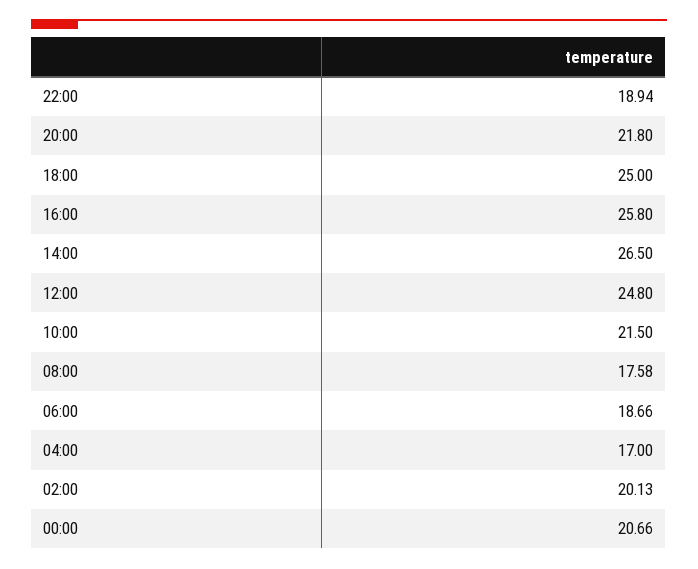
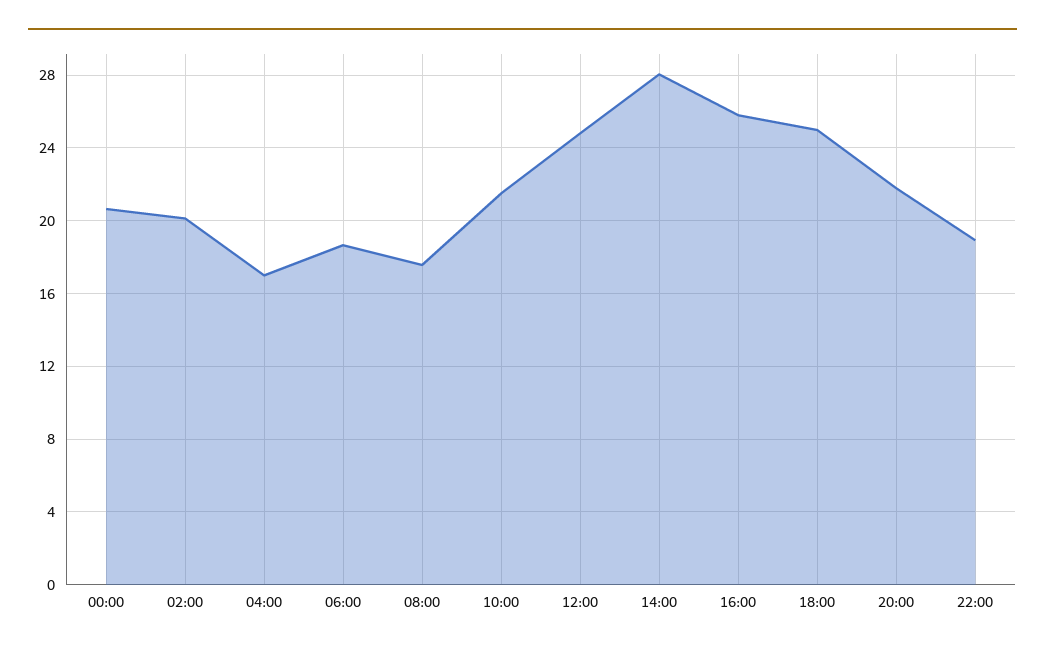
14:00: 26.5 -> 28

